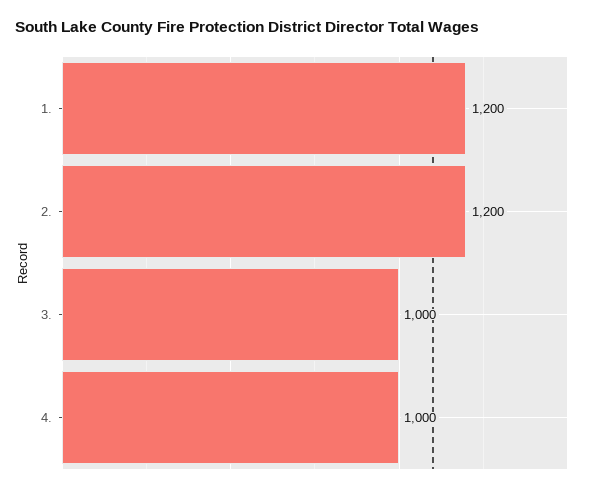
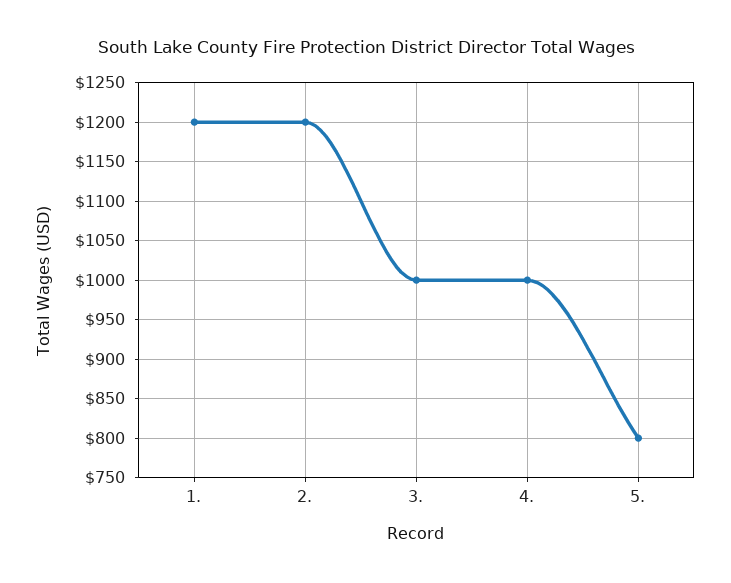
5.: none -> 800

